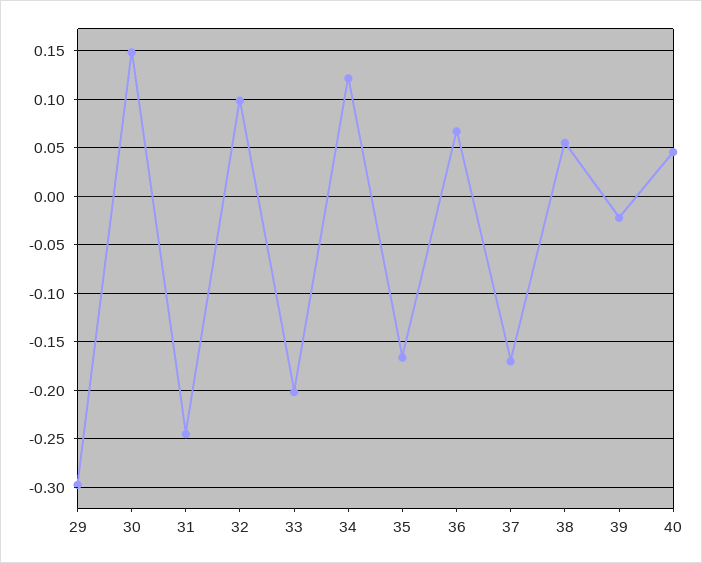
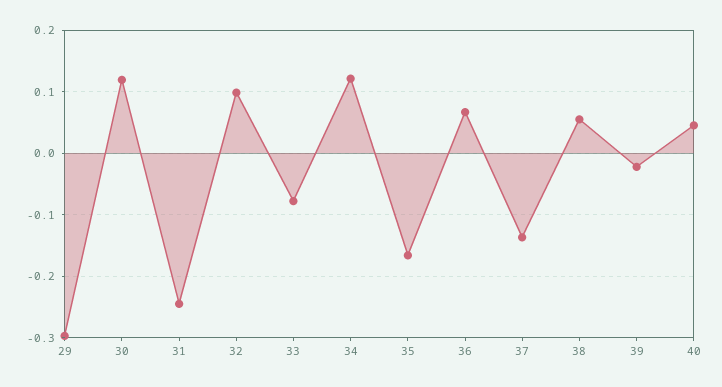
30: 0.15 -> 0.12
33: -0.2 -> -0.08
37: -0.17 -> -0.14

